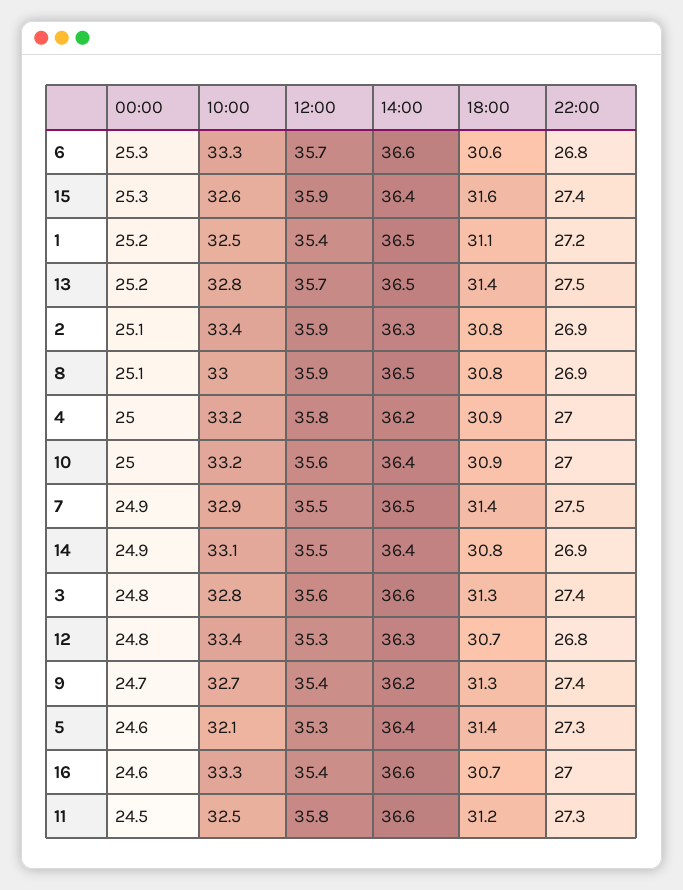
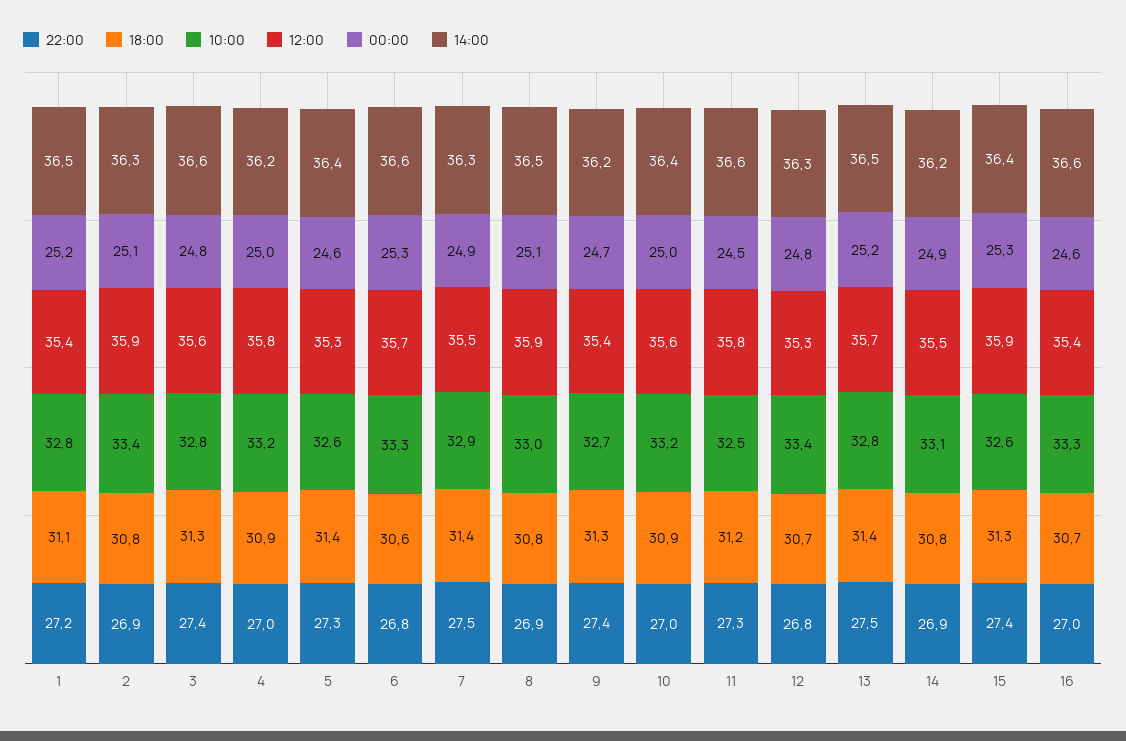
18:00, 15: 31.6 -> 31.3
10:00, 1: 32.5 -> 32.8
14:00, 7: 36.5 -> 36.3
14:00, 14: 36.4 -> 36.2
10:00, 5: 32.1 -> 32.6

